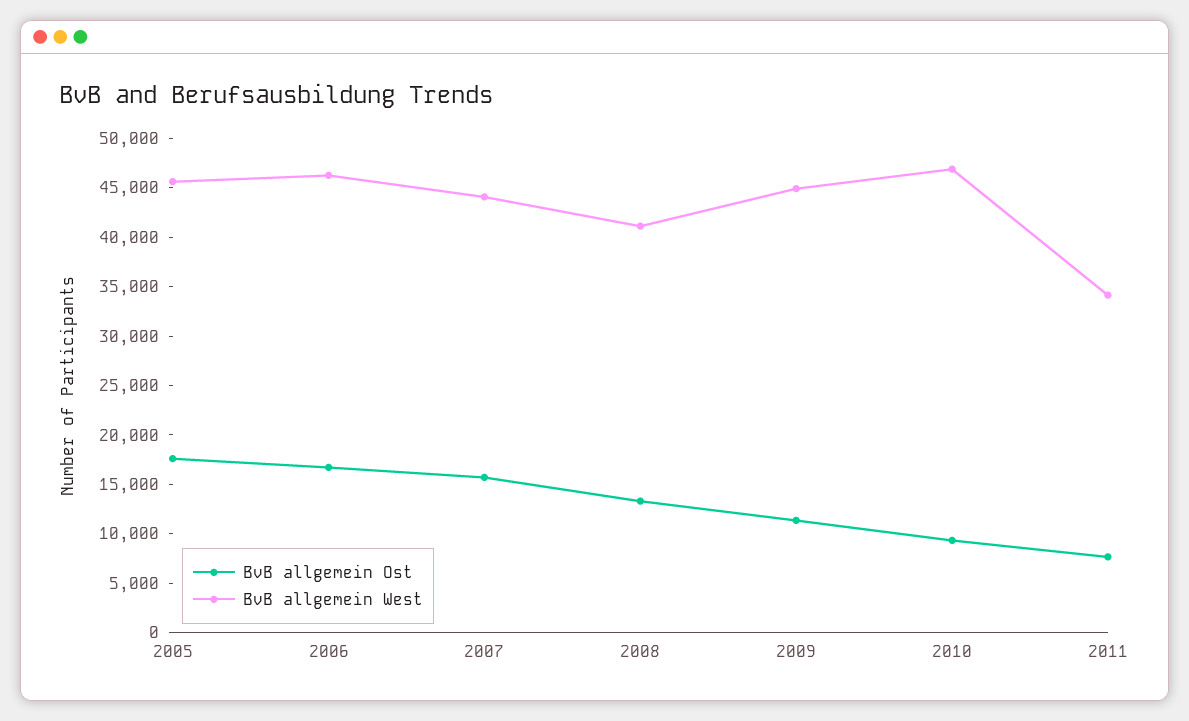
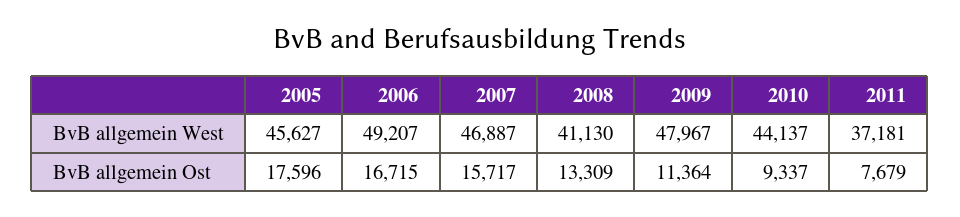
BvB allgemein West, 2006: 46000 -> 49207
BvB allgemein West, 2007: 44000 -> 46887
BvB allgemein West, 2009: 45000 -> 47967
BvB allgemein West, 2010: 47000 -> 44137
BvB allgemein West, 2011: 34000 -> 37181

